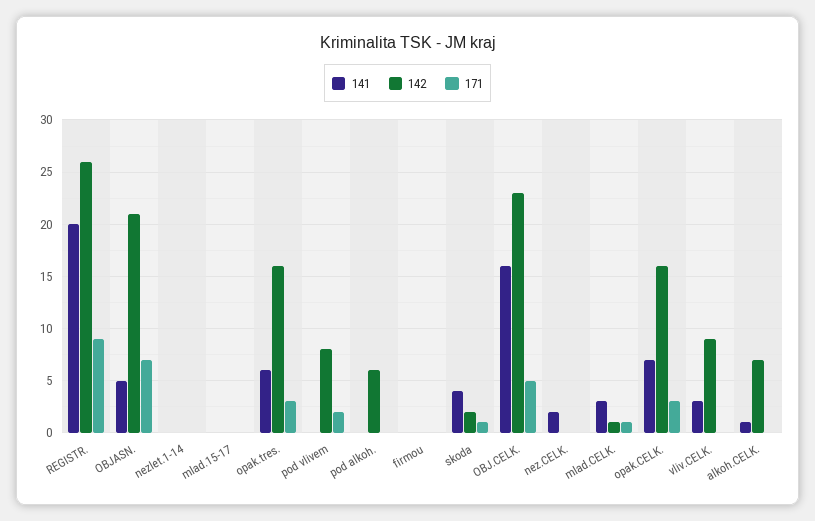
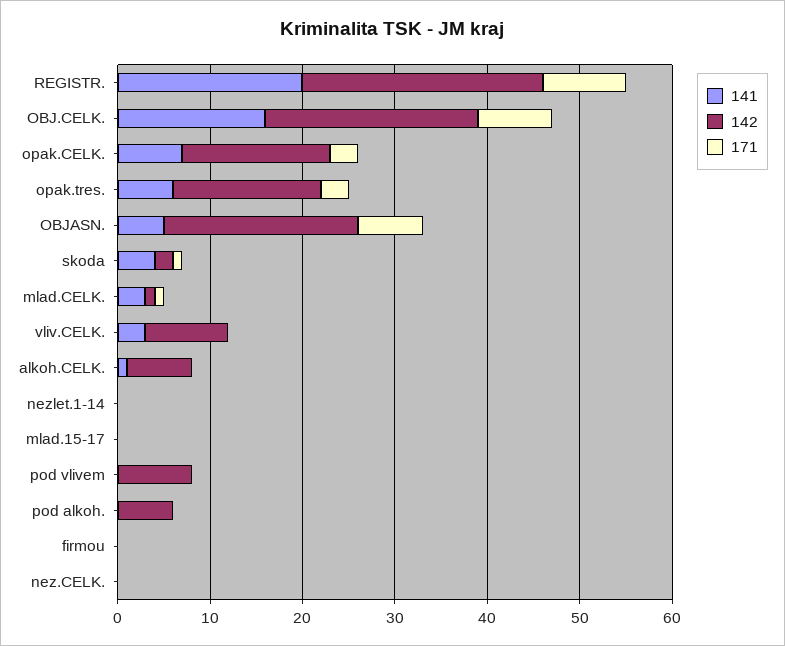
171, pod vlivem: 2 -> 0
171, OBJ.CELK.: 5 -> 8
141, nez.CELK.: 2 -> 0

